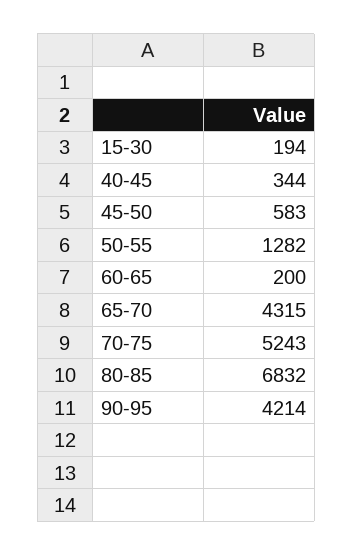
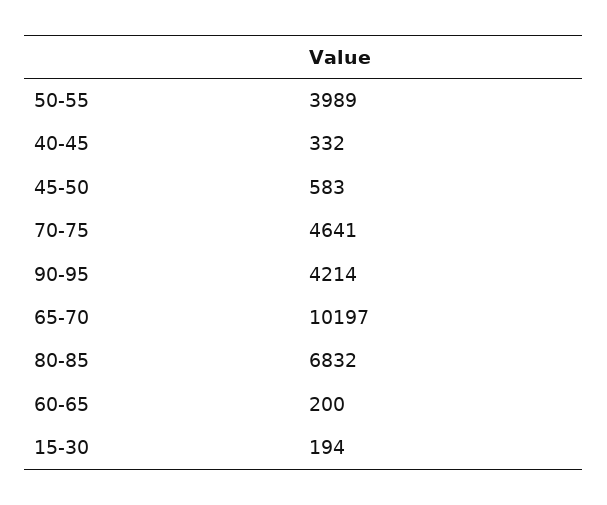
40-45: 344 -> 332
50-55: 1282 -> 3989
65-70: 4315 -> 10197
70-75: 5243 -> 4641

